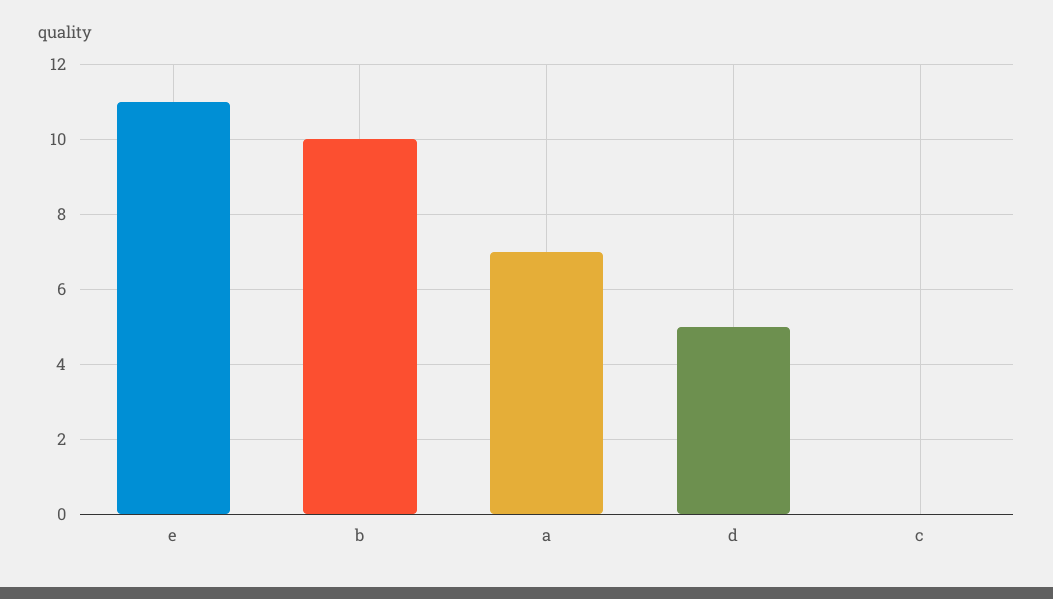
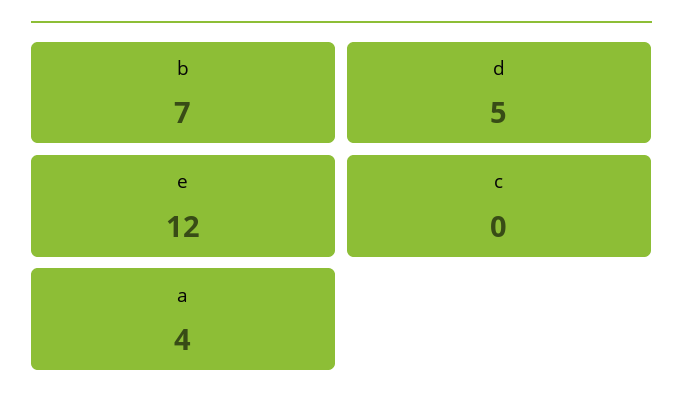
e: 11 -> 12
b: 10 -> 7
a: 7 -> 4

